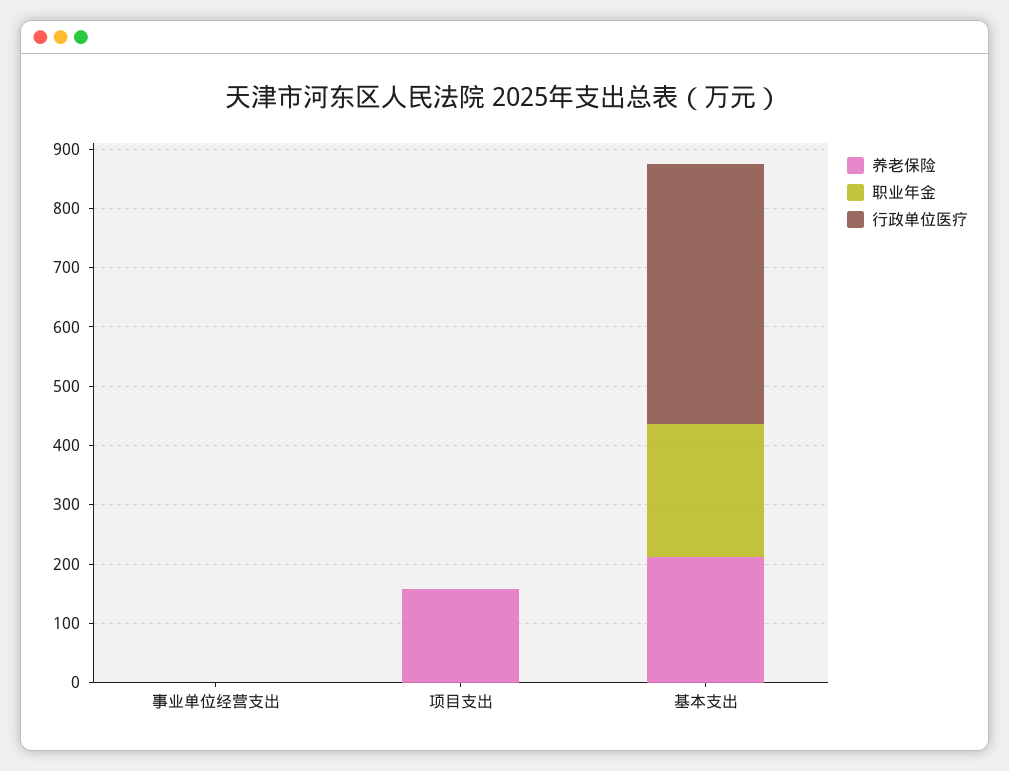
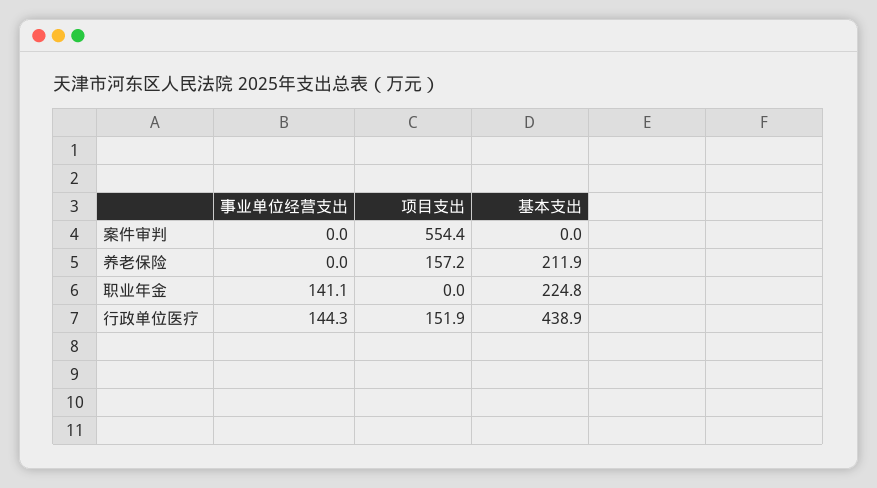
职业年金, 事业单位经营支出: 0 -> 141.1
行政单位医疗, 事业单位经营支出: 0 -> 144.3
行政单位医疗, 项目支出: 0 -> 151.9
案件审判, 事业单位经营支出: none -> 0
案件审判, 项目支出: none -> 554.4
案件审判, 基本支出: none -> 0

